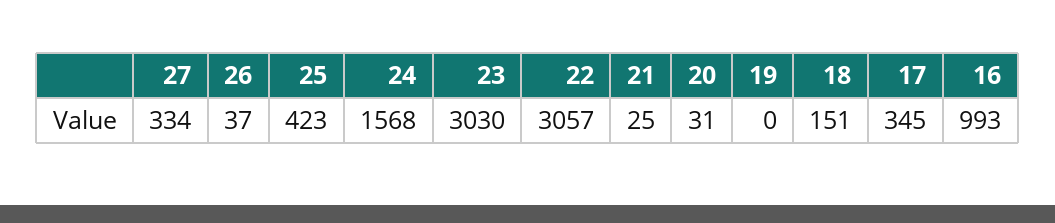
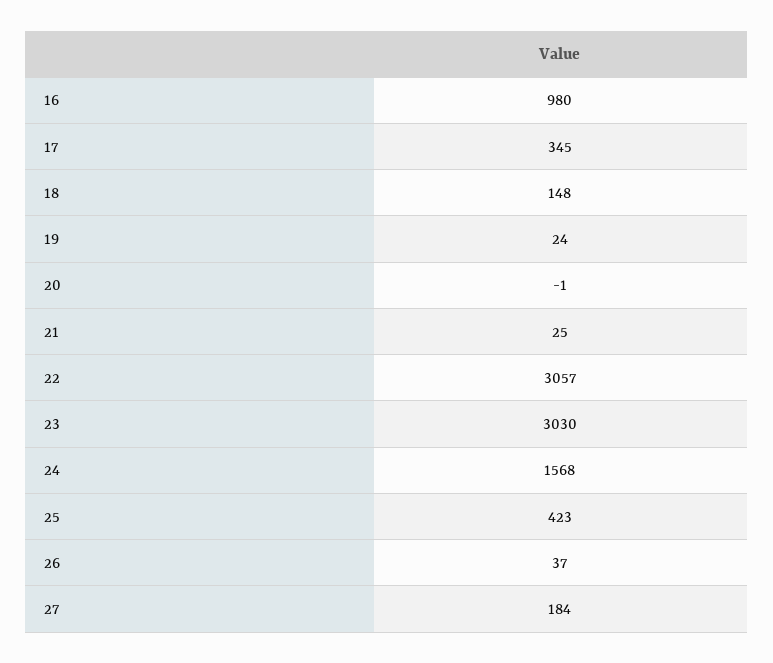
27: 334 -> 184
20: 31 -> -1
19: 0 -> 24
18: 151 -> 148
16: 993 -> 980

